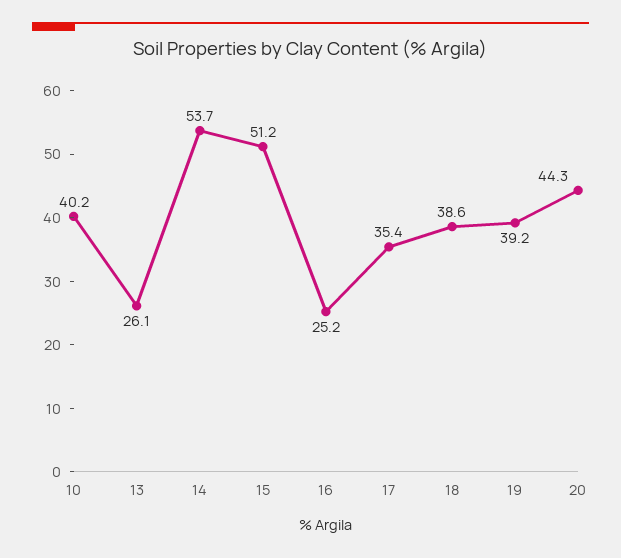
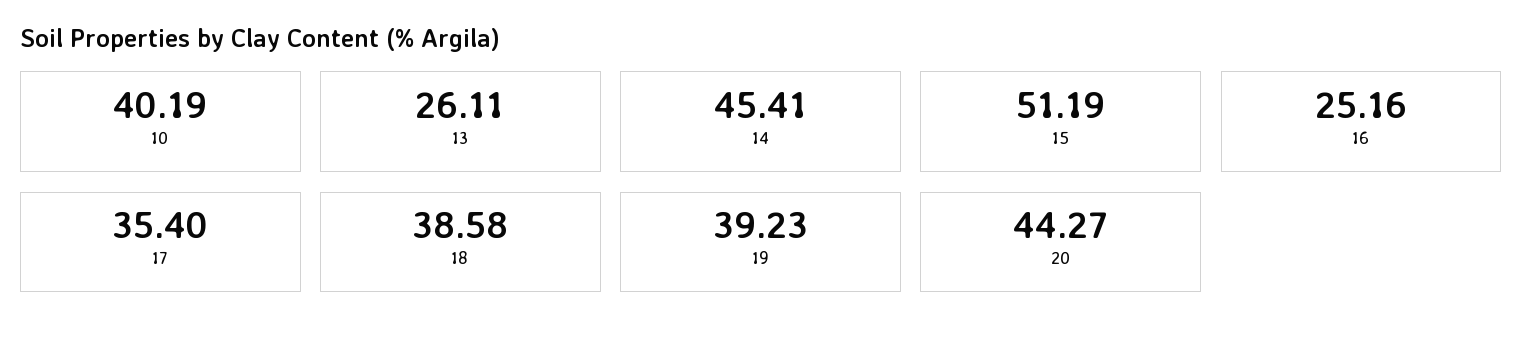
14: 53.7 -> 45.41

